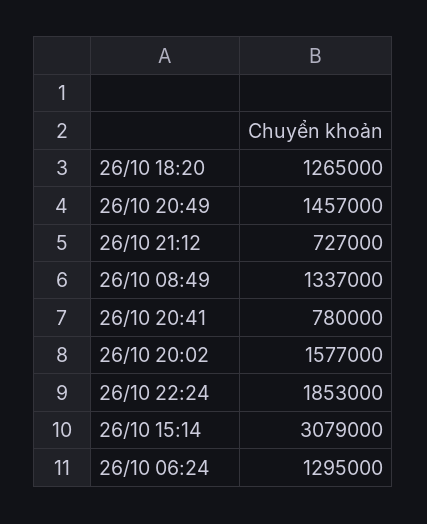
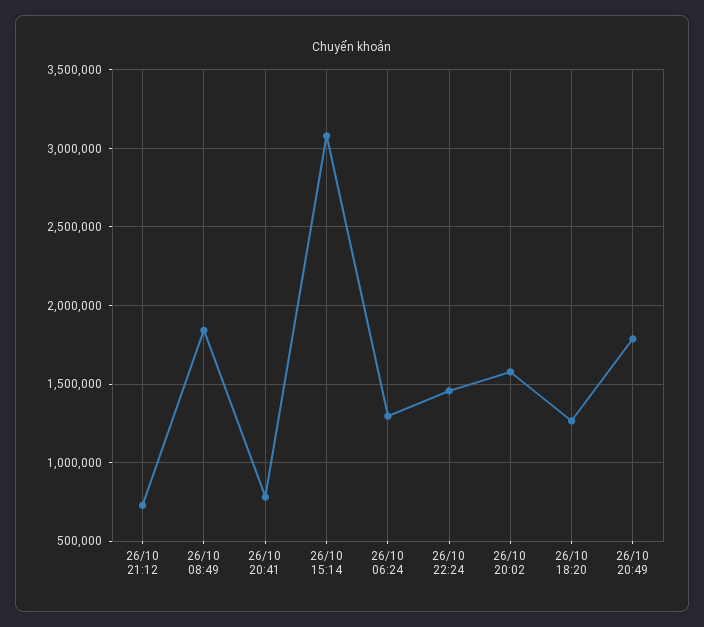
26/10 20:49: 1457000 -> 1800000
26/10 08:49: 1337000 -> 1850000
26/10 22:24: 1853000 -> 1450000

